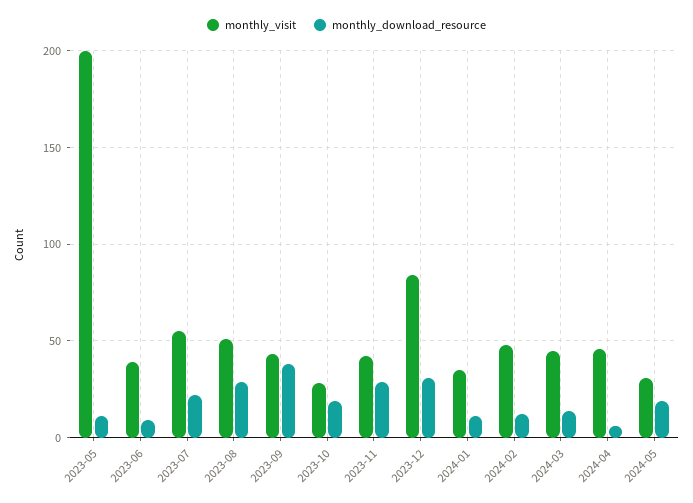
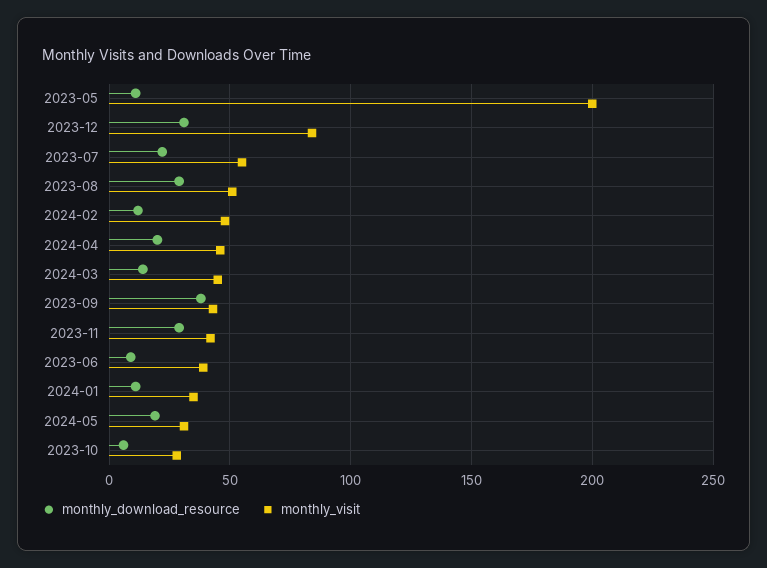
monthly_download_resource, 2023-10: 20 -> 5
monthly_download_resource, 2024-04: 5 -> 20

